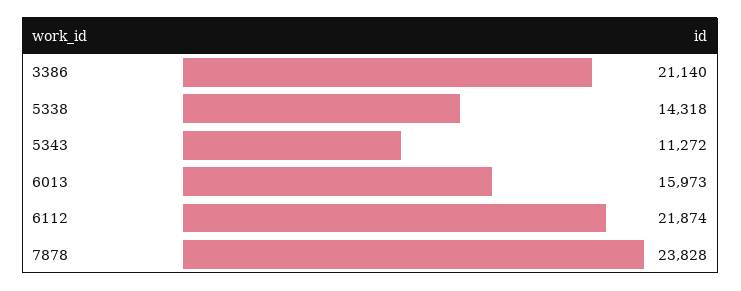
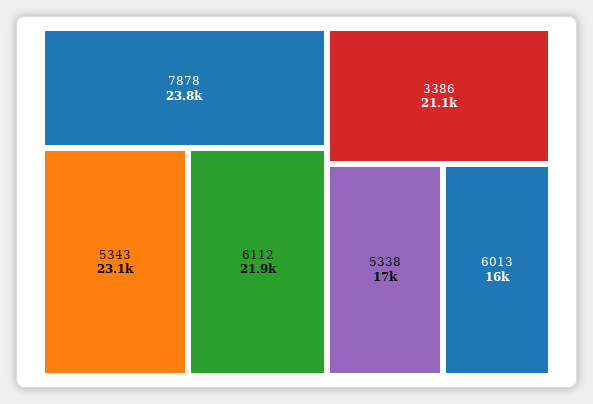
5338: 14318 -> 17000
5343: 11272 -> 23100

